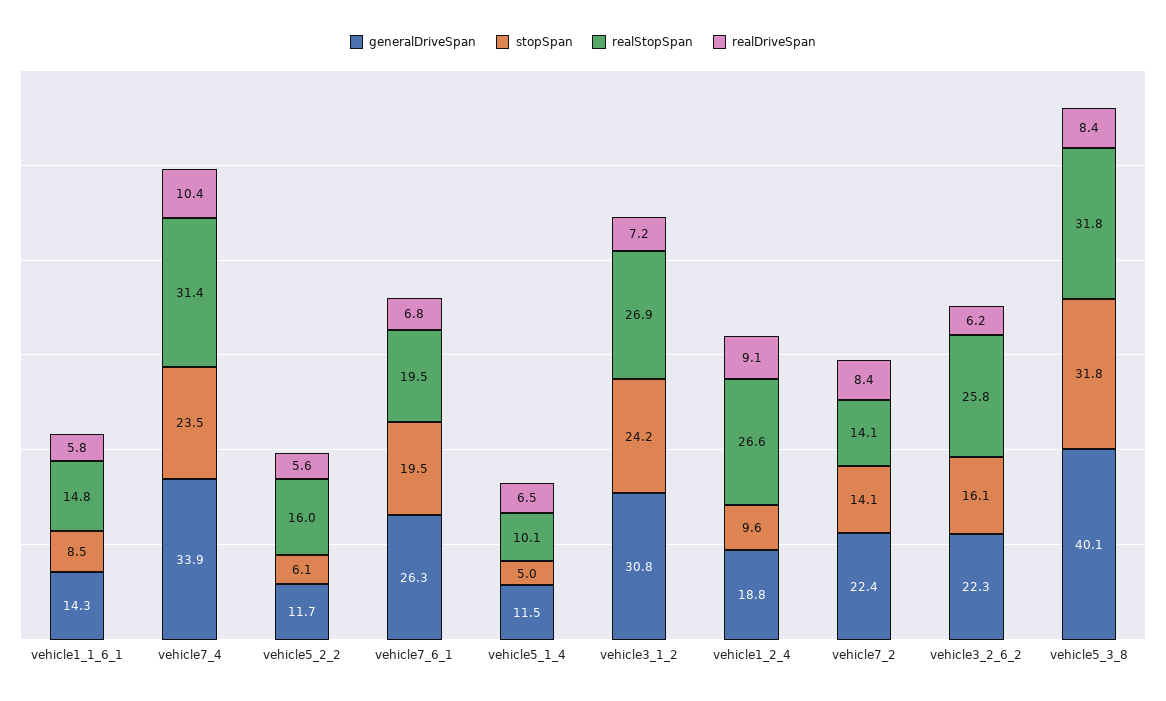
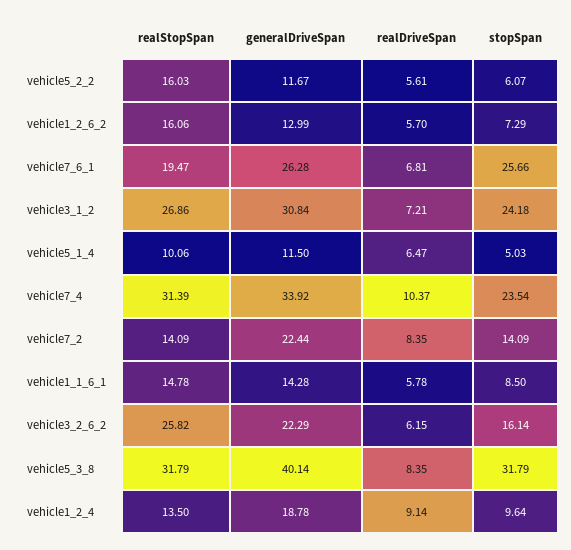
stopSpan, vehicle7_6_1: 19.5 -> 25.66
realStopSpan, vehicle1_2_4: 26.6 -> 13.5
realStopSpan, vehicle1_2_6_2: none -> 16.06
generalDriveSpan, vehicle1_2_6_2: none -> 12.99
realDriveSpan, vehicle1_2_6_2: none -> 5.7
stopSpan, vehicle1_2_6_2: none -> 7.29

